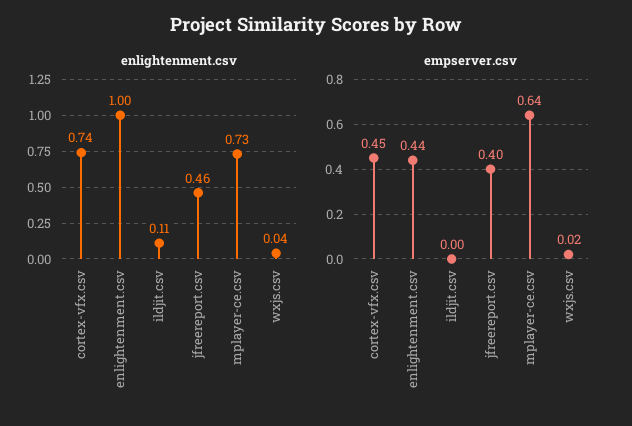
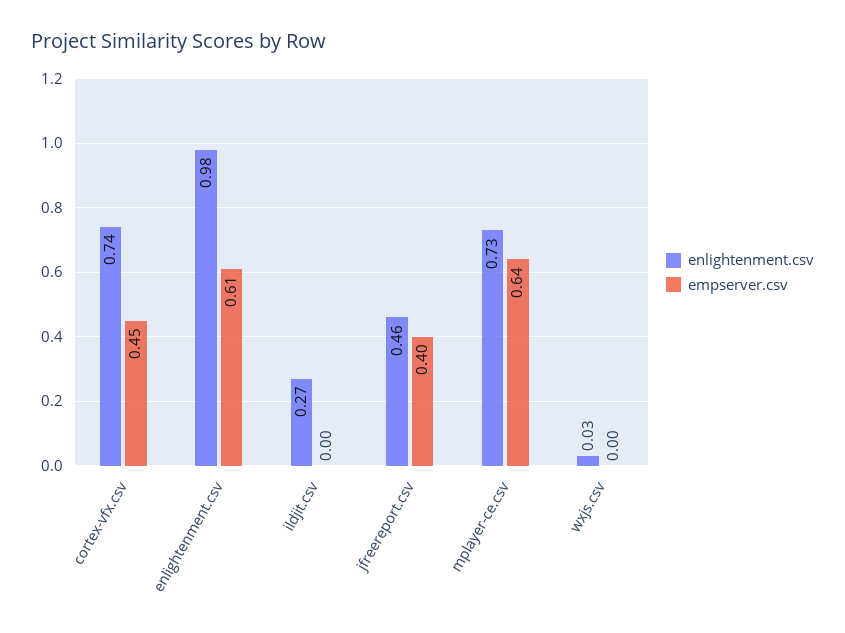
enlightenment.csv, enlightenment.csv: 1 -> 0.98
enlightenment.csv, ildjit.csv: 0.11 -> 0.27
enlightenment.csv, wxjs.csv: 0.04 -> 0.03
empserver.csv, enlightenment.csv: 0.44 -> 0.61
empserver.csv, wxjs.csv: 0.02 -> 0

